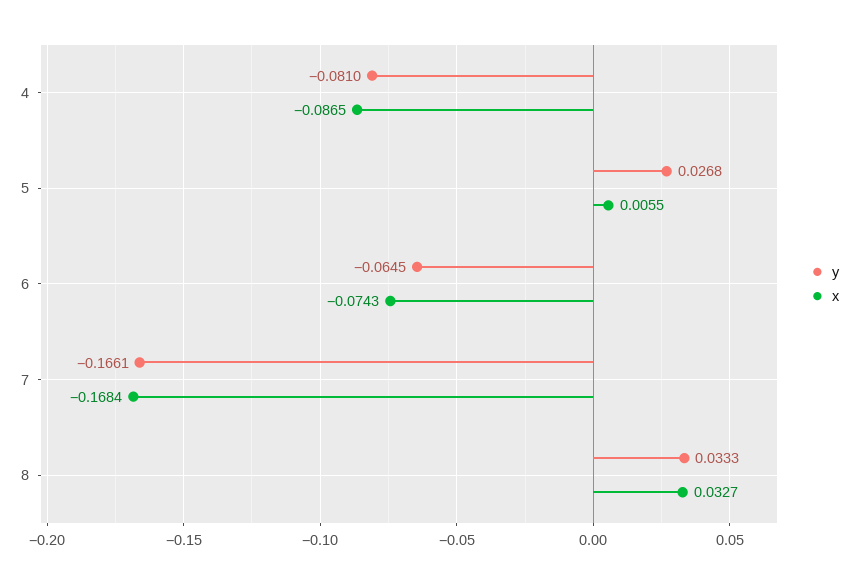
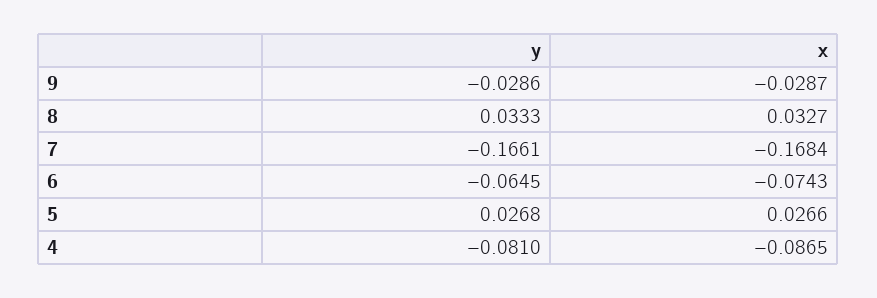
x, 5: 0.0055 -> 0.0266
y, 9: none -> -0.0286
x, 9: none -> -0.0287

